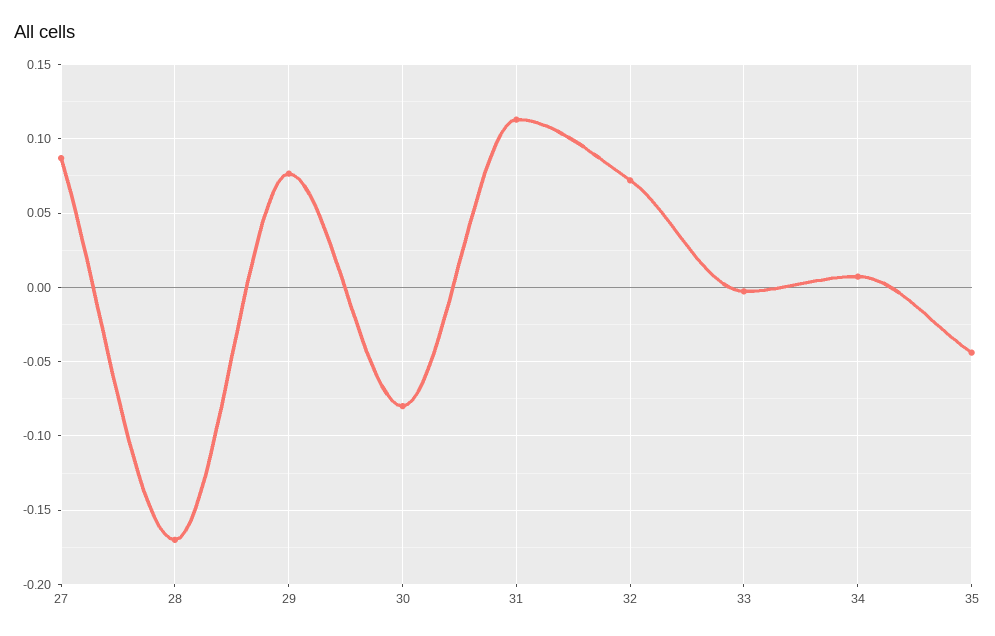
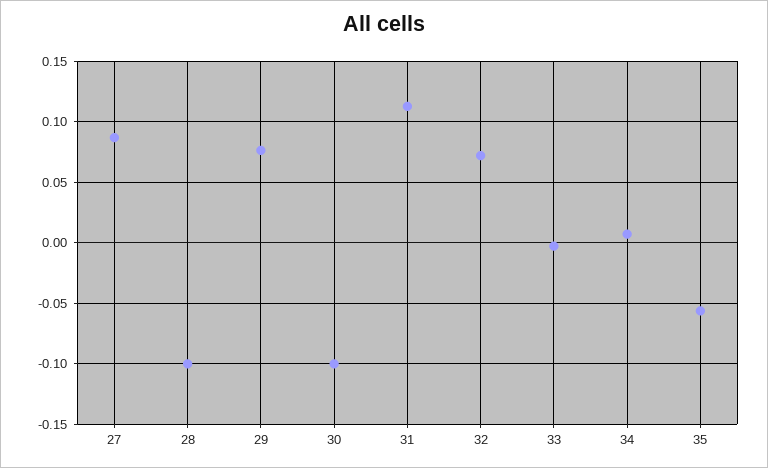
28: -0.17 -> -0.1
30: -0.08 -> -0.1
35: -0.045 -> -0.055

